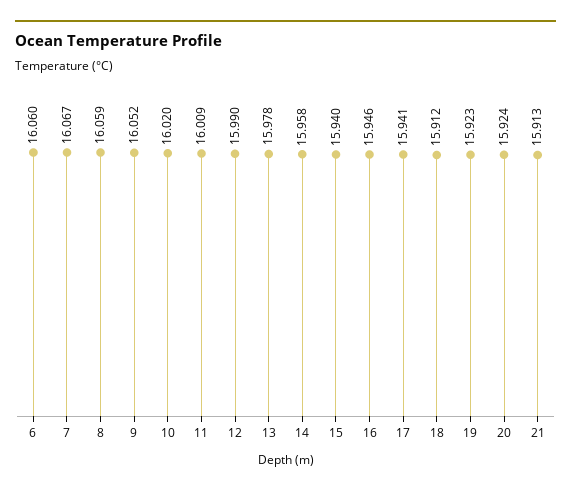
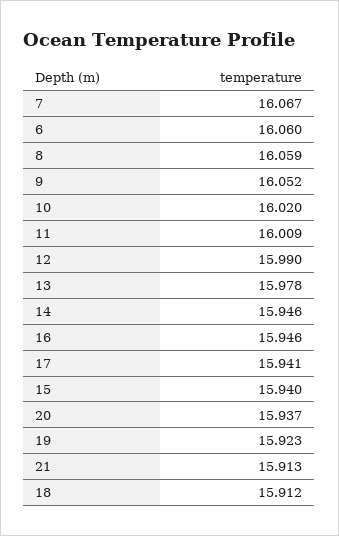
14: 15.958 -> 15.946
20: 15.924 -> 15.937

